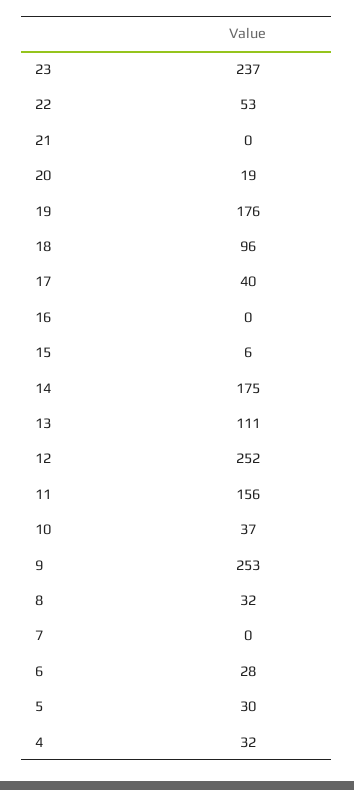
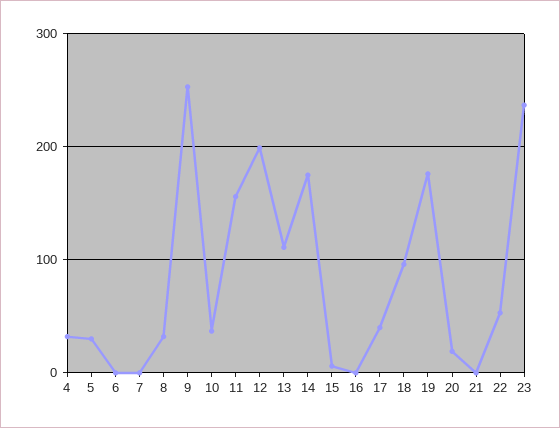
12: 252 -> 200
6: 28 -> 0

